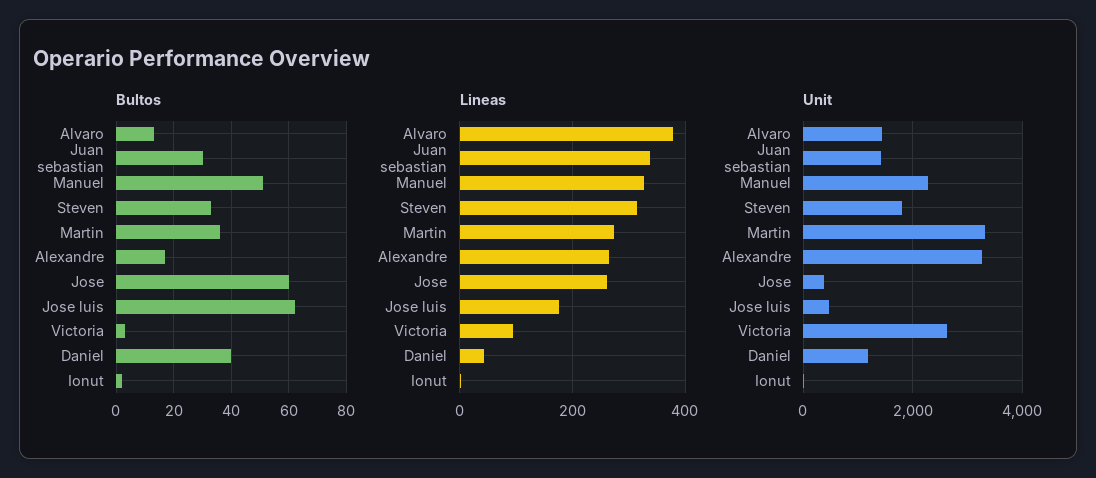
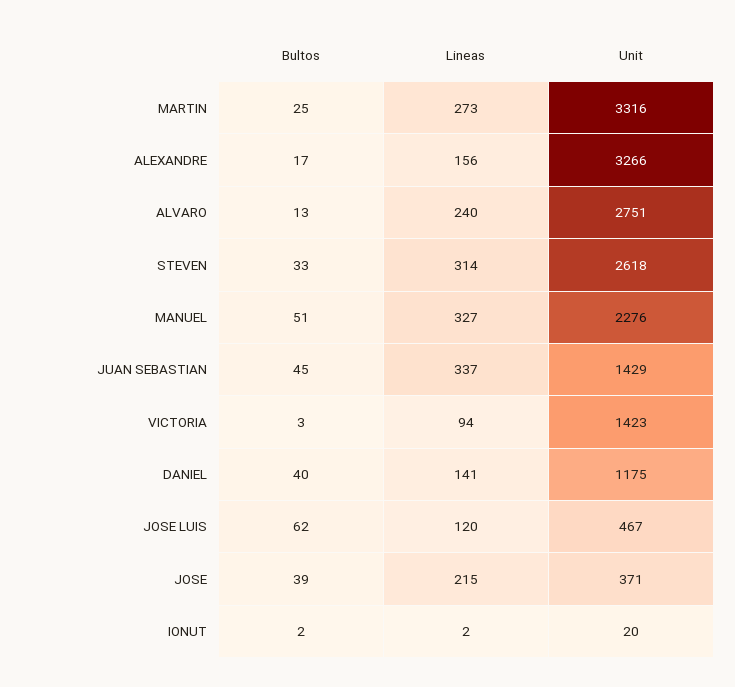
Bultos, Juan sebastian: 30 -> 45
Bultos, Martin: 35 -> 25
Bultos, Jose: 60 -> 39
Lineas, Alvaro: 380 -> 240
Lineas, Alexandre: 260 -> 156
Lineas, Jose: 260 -> 215
Lineas, Jose luis: 180 -> 120
Lineas, Daniel: 40 -> 141
Unit, Alvaro: 1400 -> 2751
Unit, Steven: 1800 -> 2618
Unit, Victoria: 2600 -> 1423

